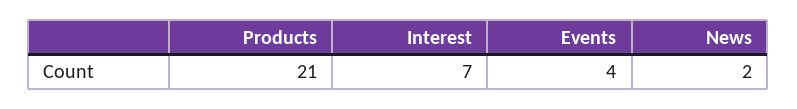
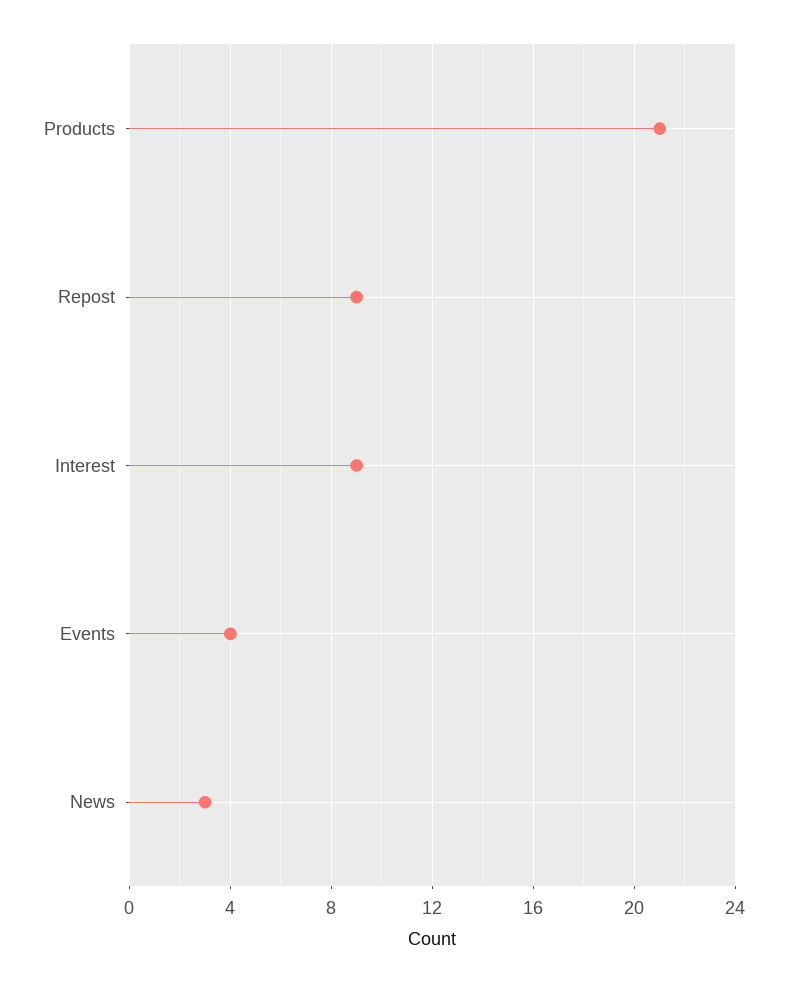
Interest: 7 -> 9
News: 2 -> 3
Repost: none -> 9

